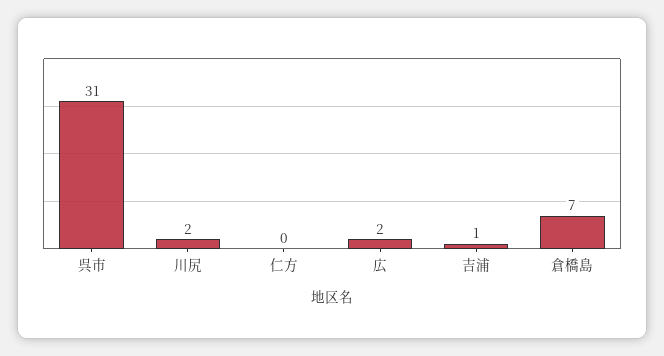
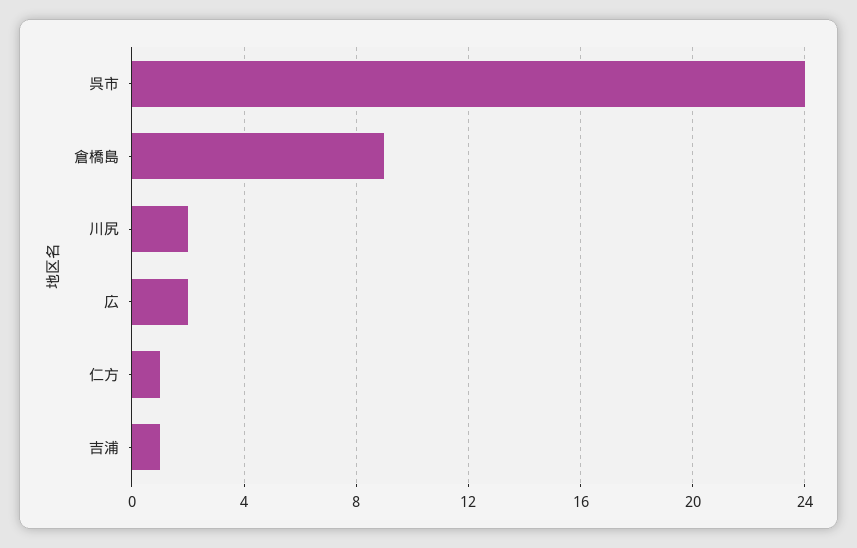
呉市: 31 -> 24
仁方: 0 -> 1
倉橋島: 7 -> 9

